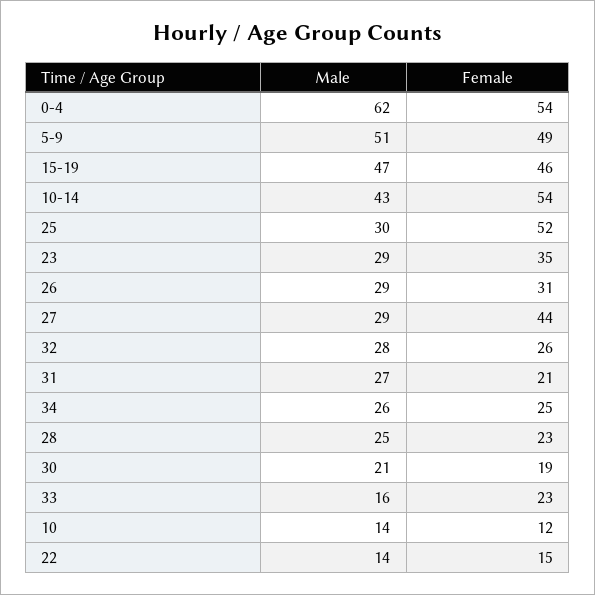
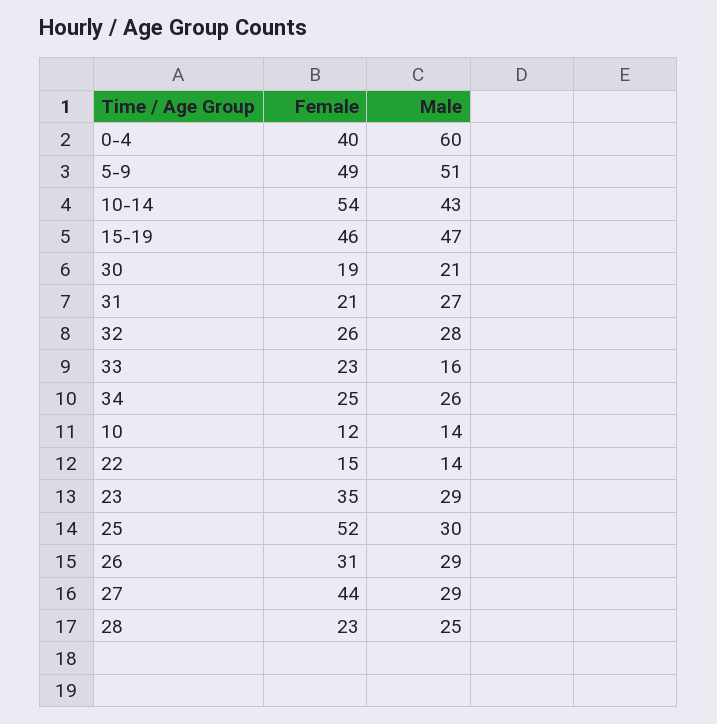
Male, 0-4: 62 -> 60
Female, 0-4: 54 -> 40

